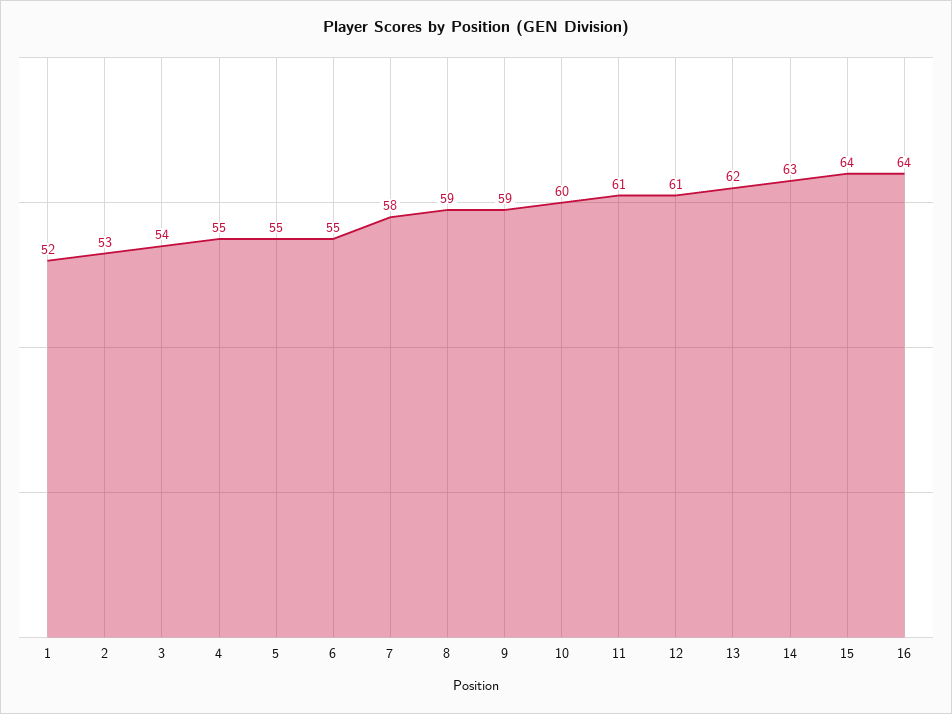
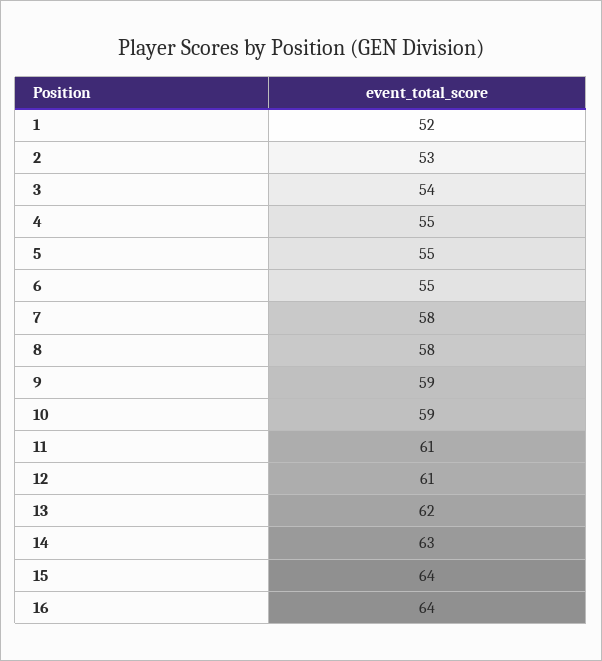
8: 59 -> 58
10: 60 -> 59

